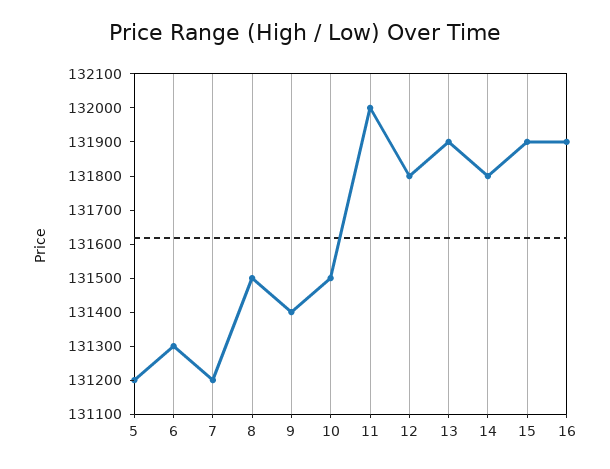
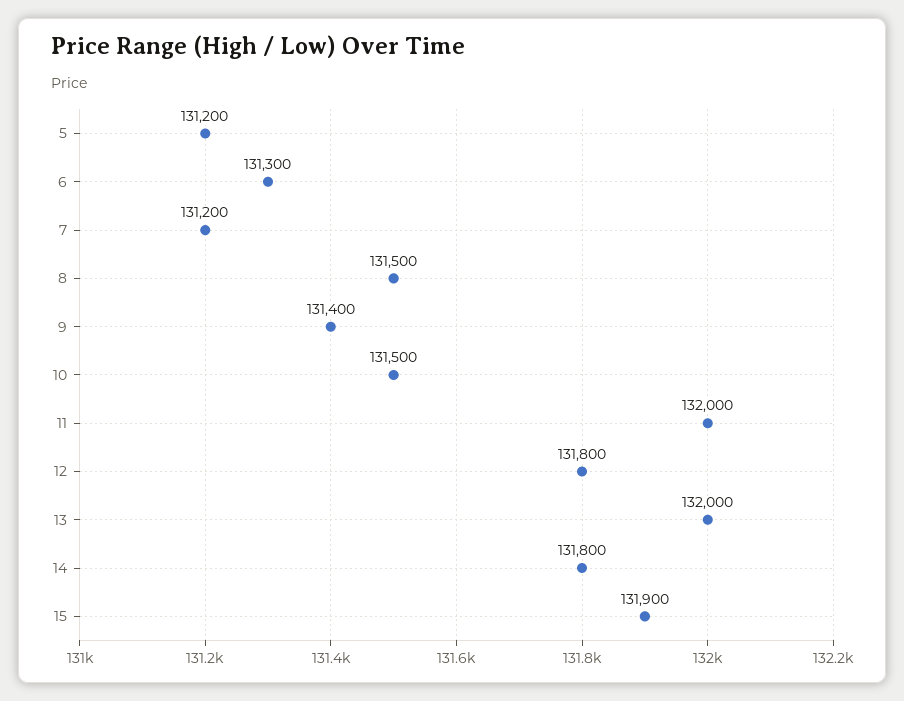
13: 131900 -> 132000
16: 131900 -> none

